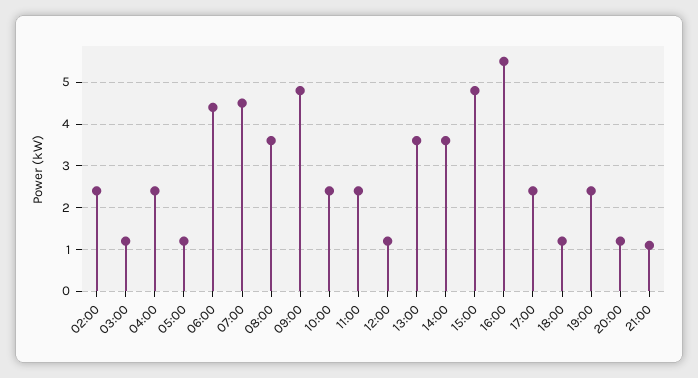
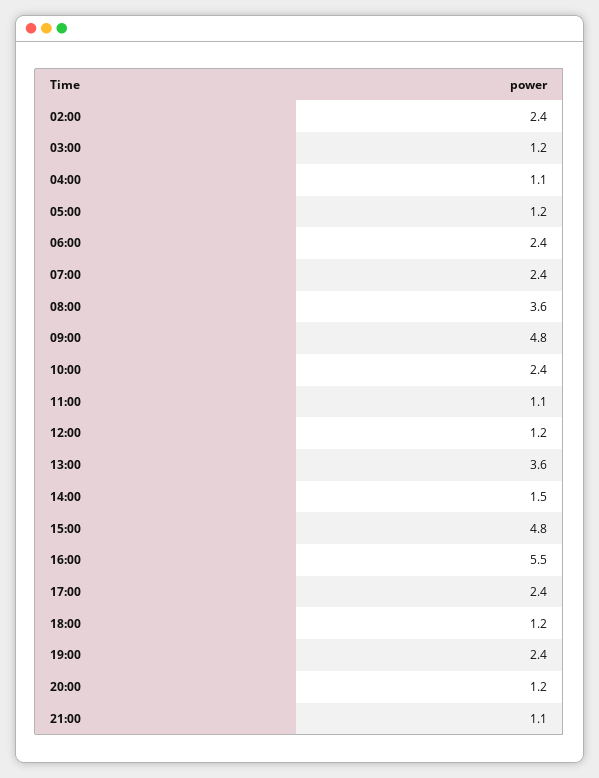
04:00: 2.5 -> 1.1
06:00: 4.5 -> 2.4
07:00: 4.5 -> 2.4
11:00: 2.5 -> 1.1
14:00: 3.5 -> 1.5

